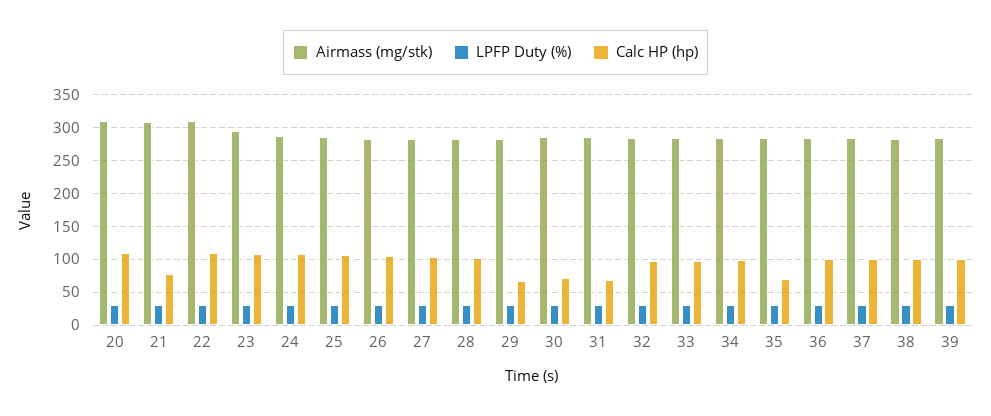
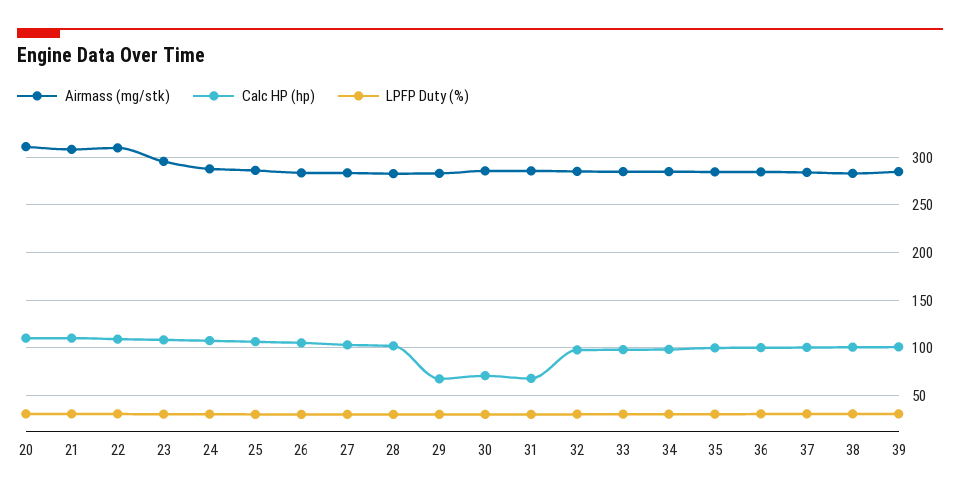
Calc HP (hp), 21: 80 -> 110
Calc HP (hp), 35: 70 -> 100

